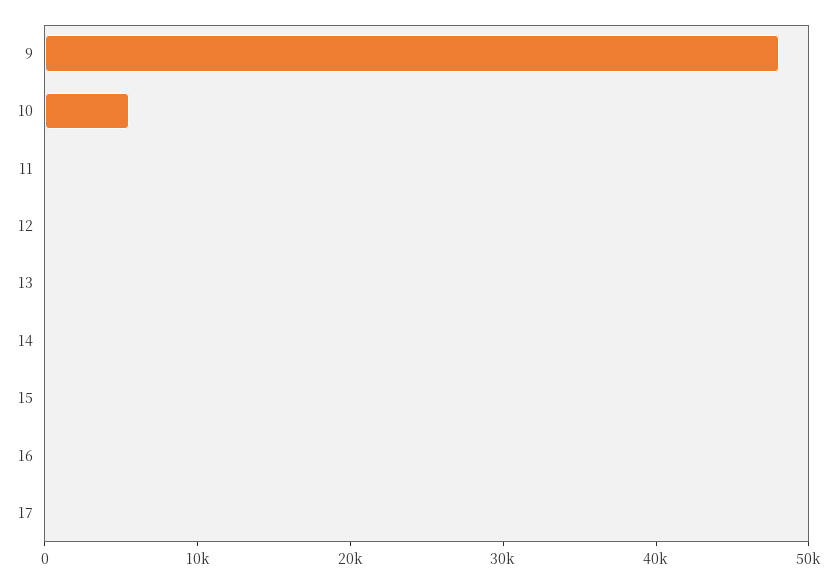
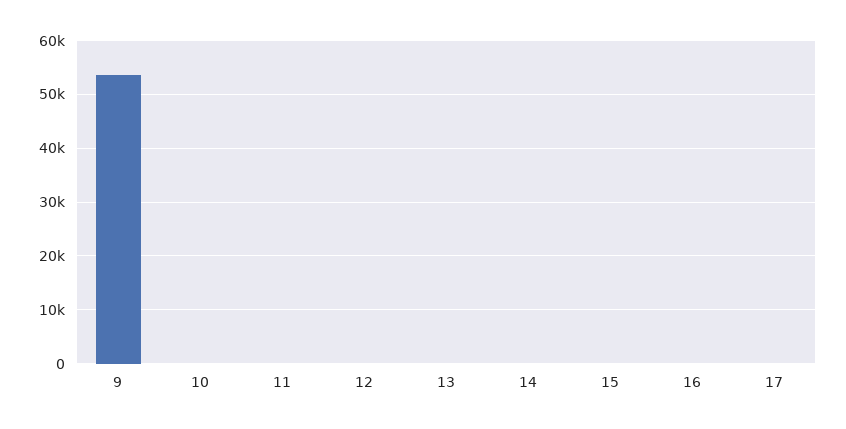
9: 48000 -> 54000
10: 6000 -> 0

